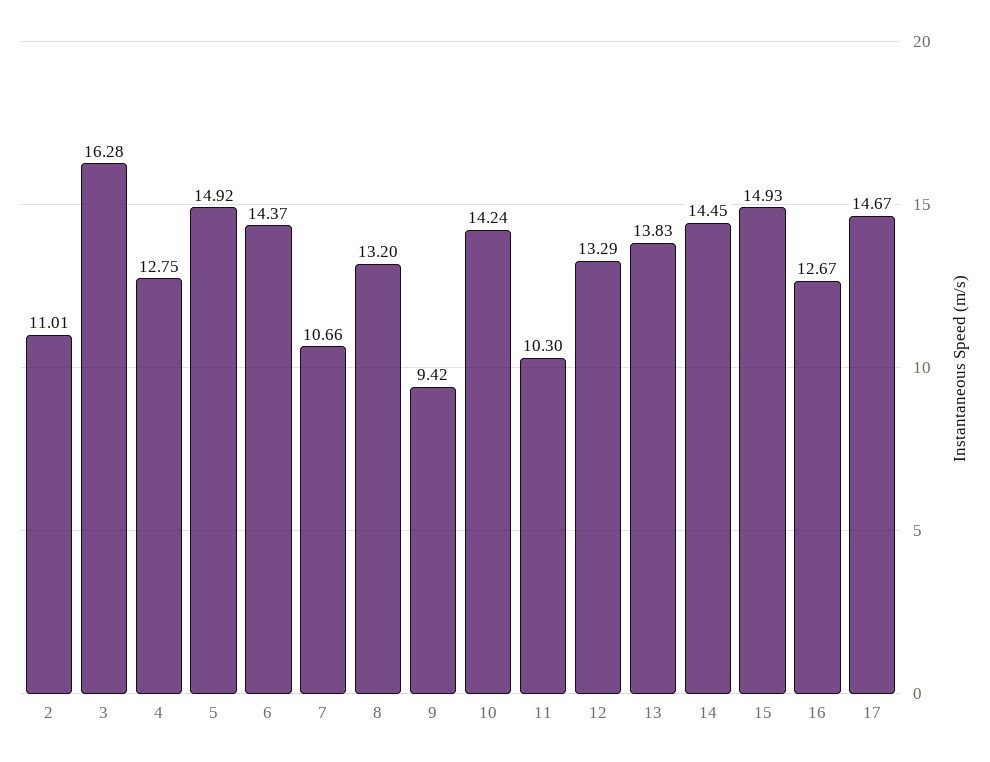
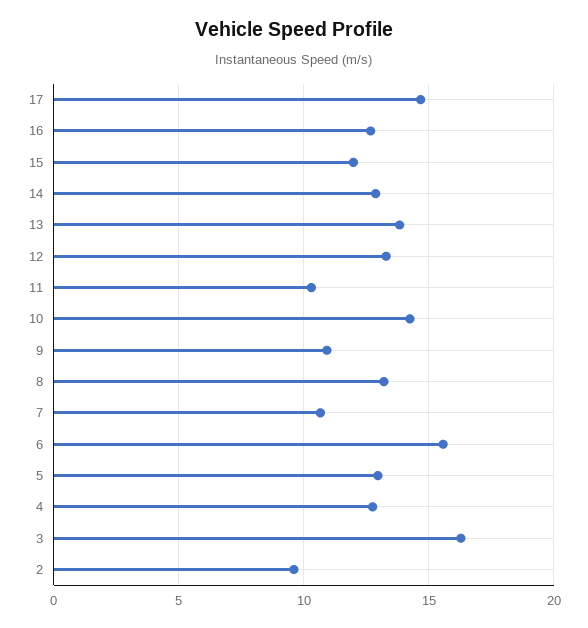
2: 11.01 -> 9.5
5: 14.92 -> 13
6: 14.37 -> 15.5
9: 9.42 -> 11
14: 14.45 -> 13
15: 14.93 -> 12

